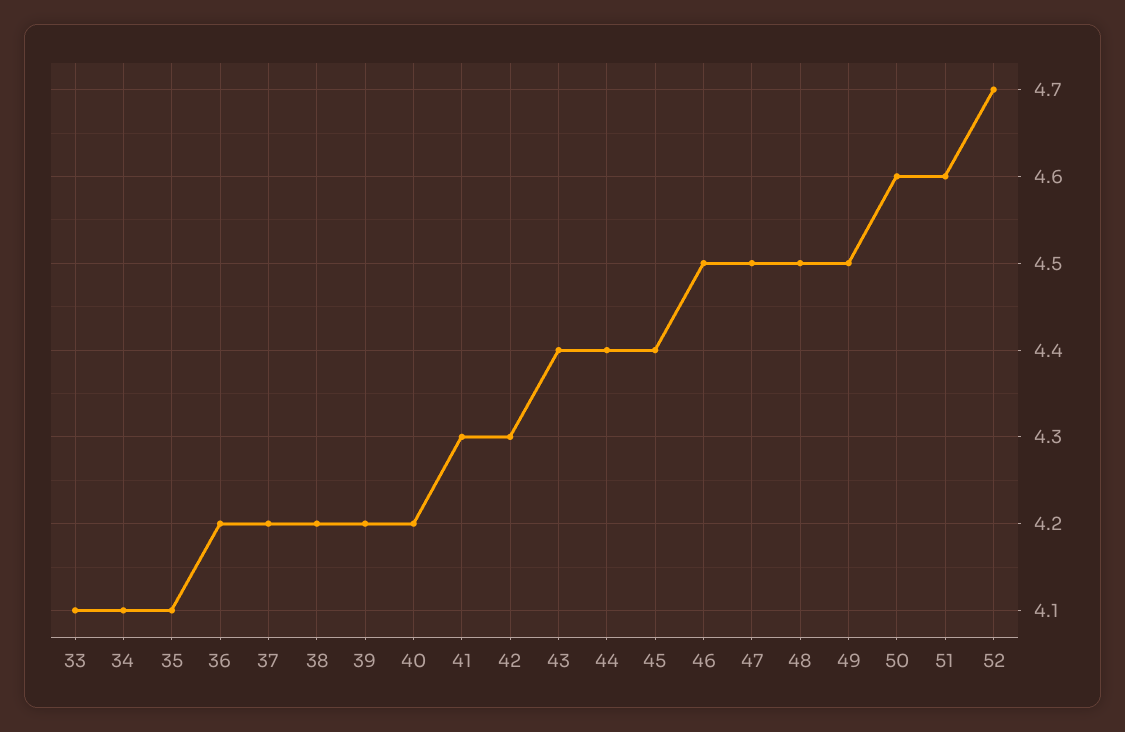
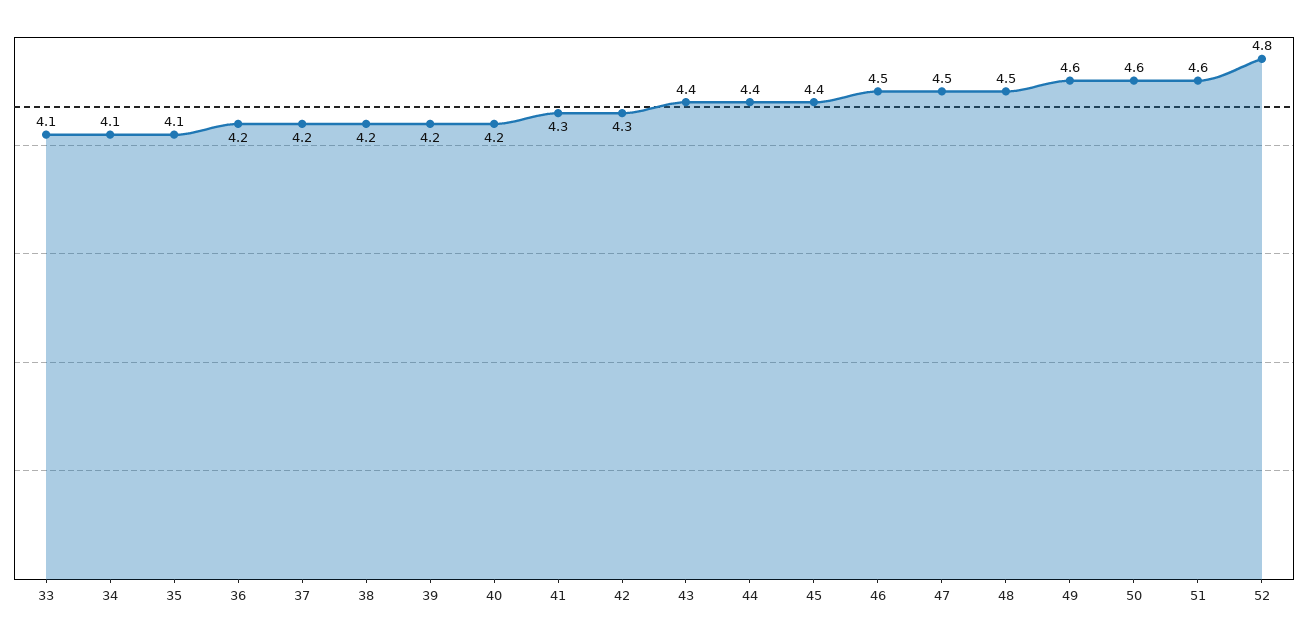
49: 4.5 -> 4.6
52: 4.7 -> 4.8

